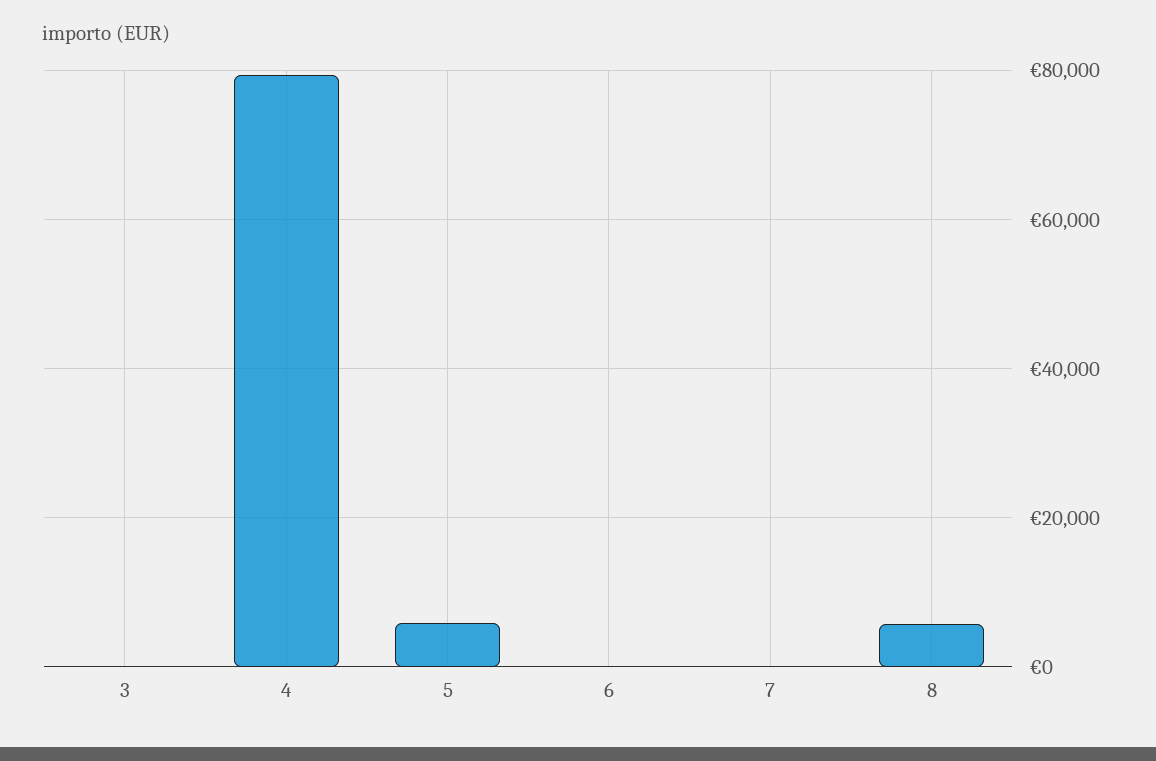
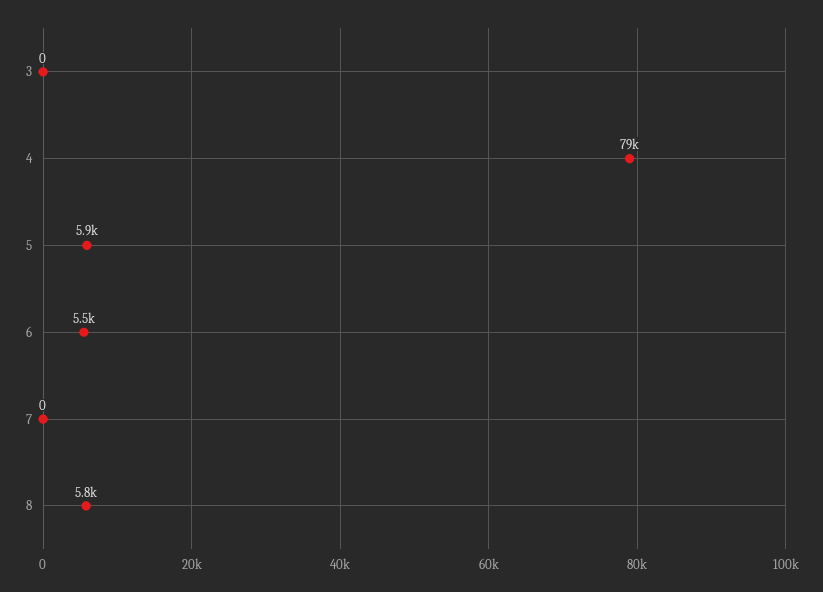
6: 0 -> 5500

